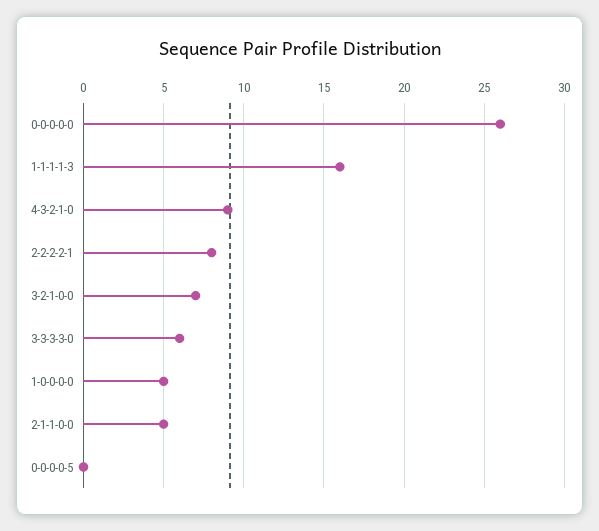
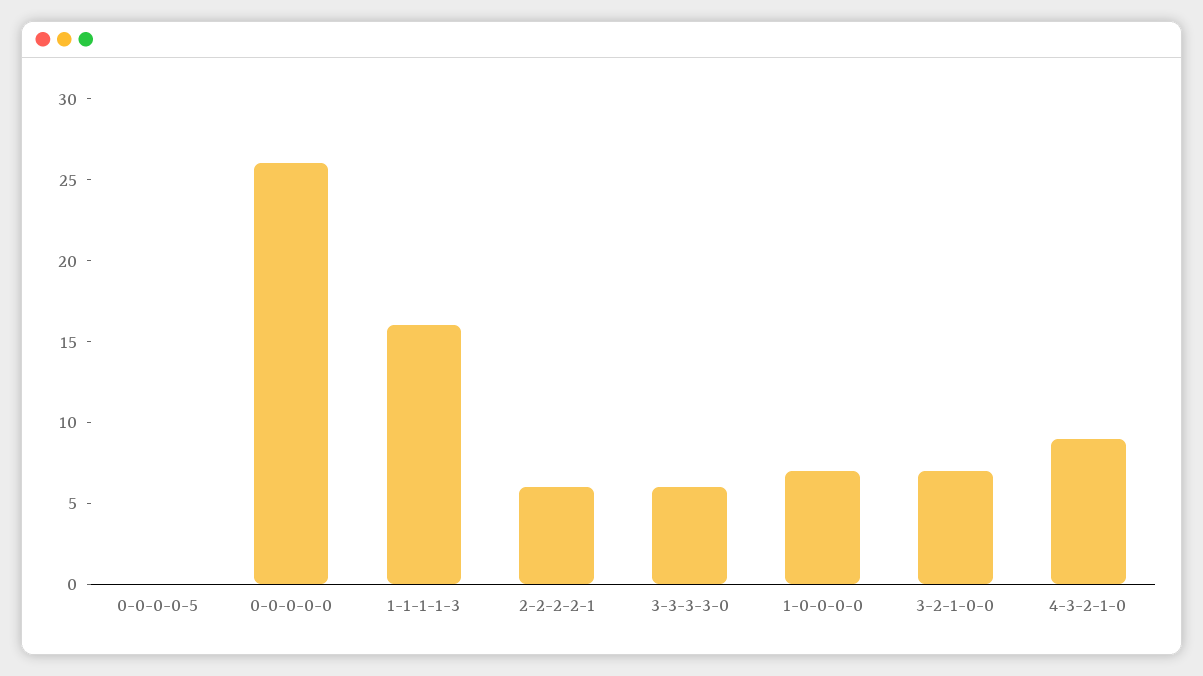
2-2-2-2-1: 8 -> 6
1-0-0-0-0: 5 -> 7
2-1-1-0-0: 5 -> none

